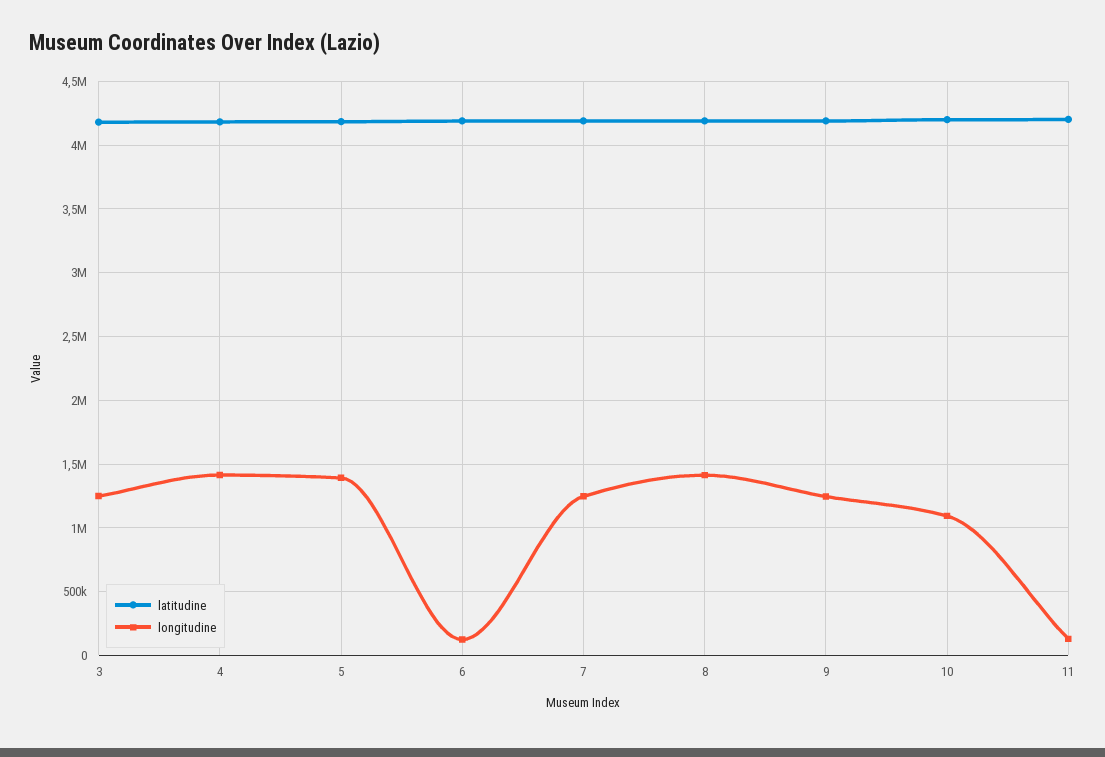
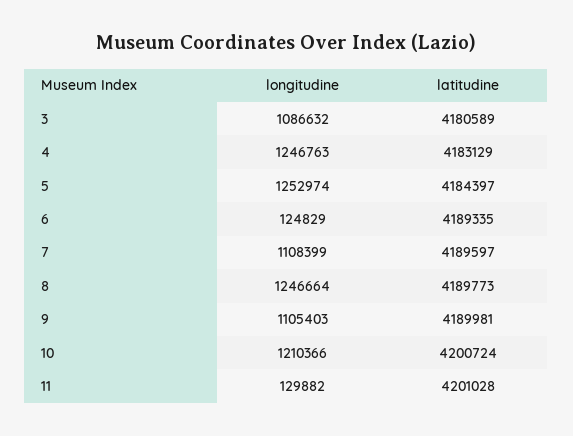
longitudine, 3: 1250000 -> 1086632
longitudine, 4: 1400000 -> 1246763
longitudine, 5: 1400000 -> 1252974
longitudine, 7: 1250000 -> 1108399
longitudine, 8: 1400000 -> 1246664
longitudine, 9: 1250000 -> 1105403
longitudine, 10: 1100000 -> 1210366

